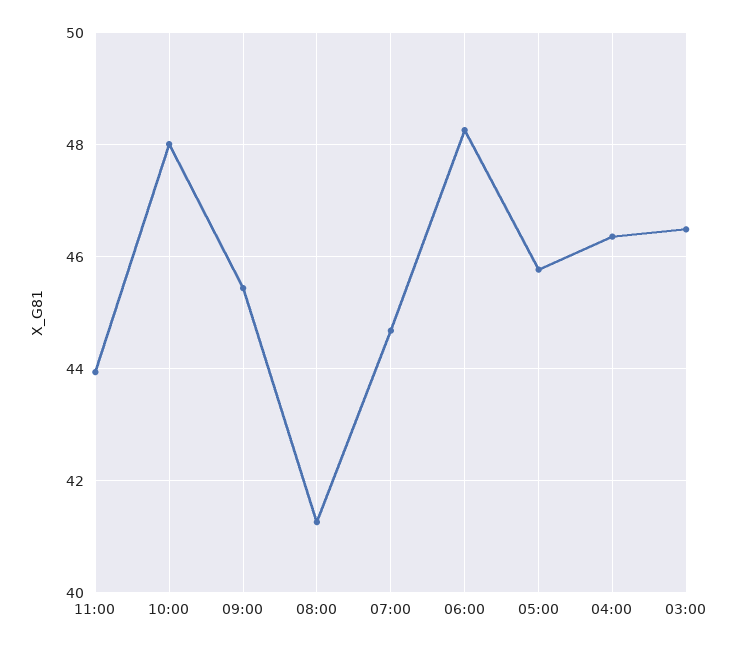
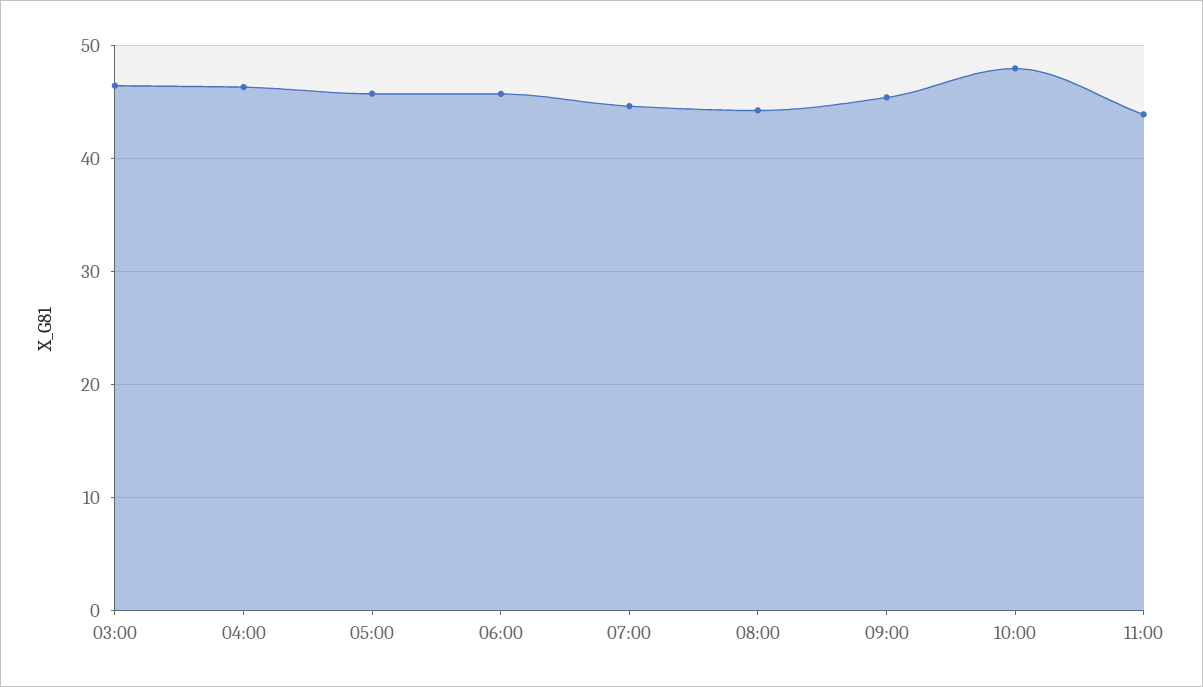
08:00: 41.2 -> 44
06:00: 48.2 -> 46

